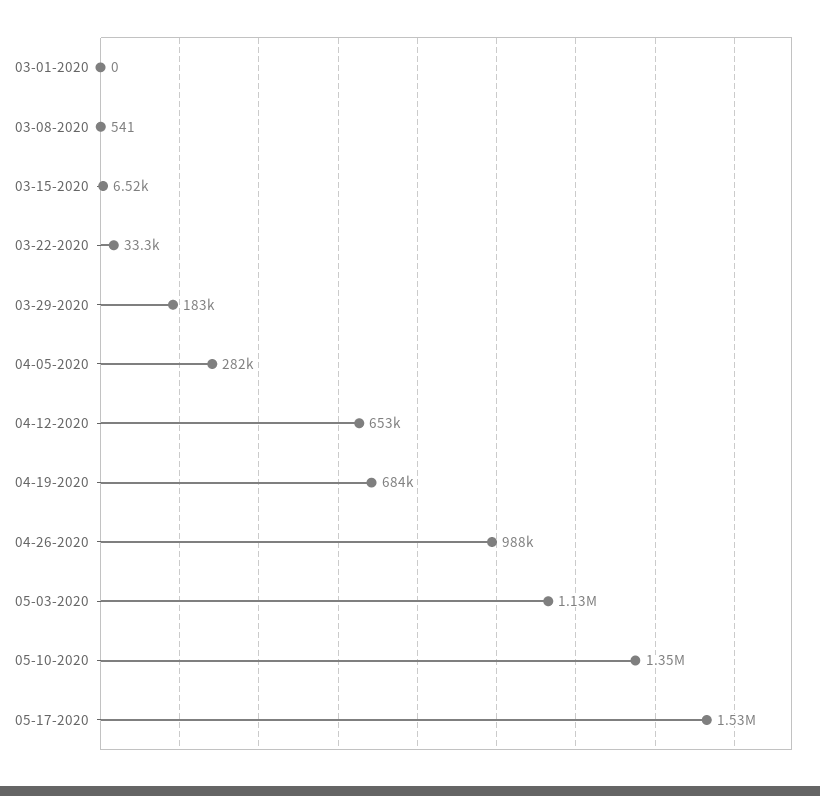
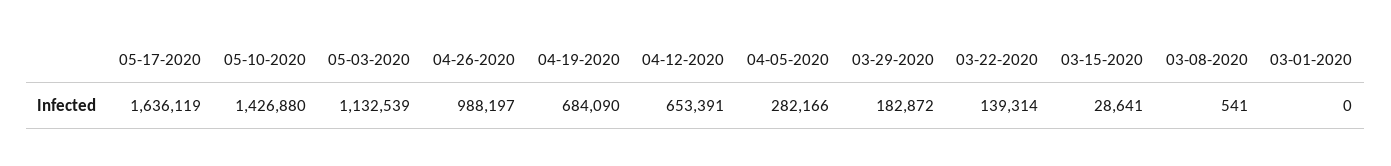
03-15-2020: 6520 -> 28641
03-22-2020: 33300 -> 139314
05-10-2020: 1350000 -> 1426880
05-17-2020: 1530000 -> 1636119

